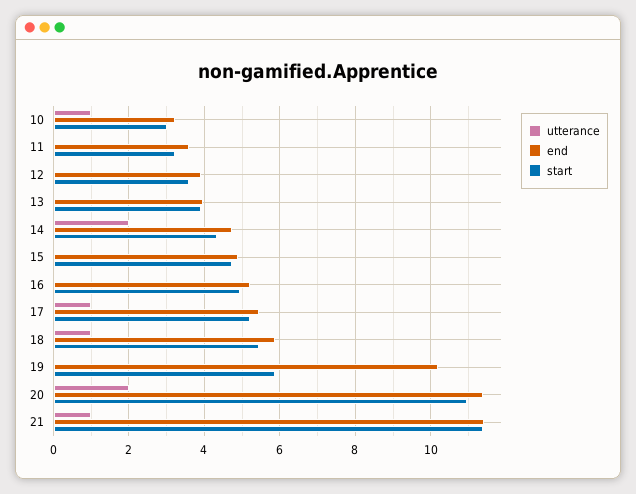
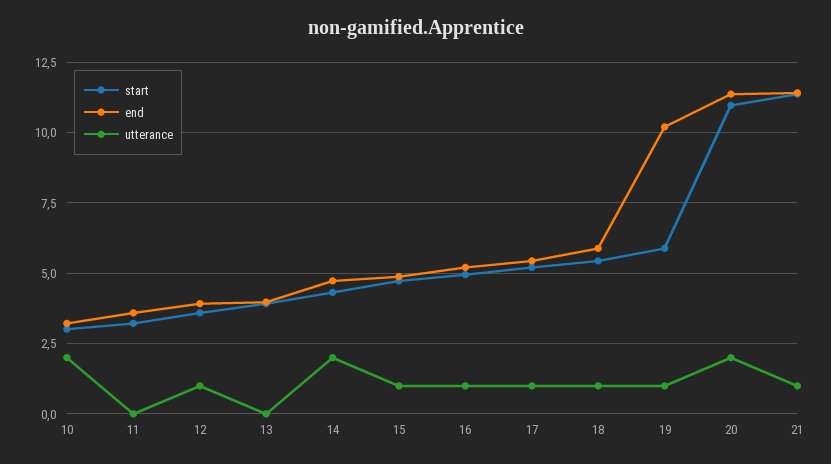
utterance, 10: 1 -> 2
utterance, 12: 0 -> 1
utterance, 15: 0 -> 1
utterance, 16: 0 -> 1
utterance, 19: 0 -> 1

